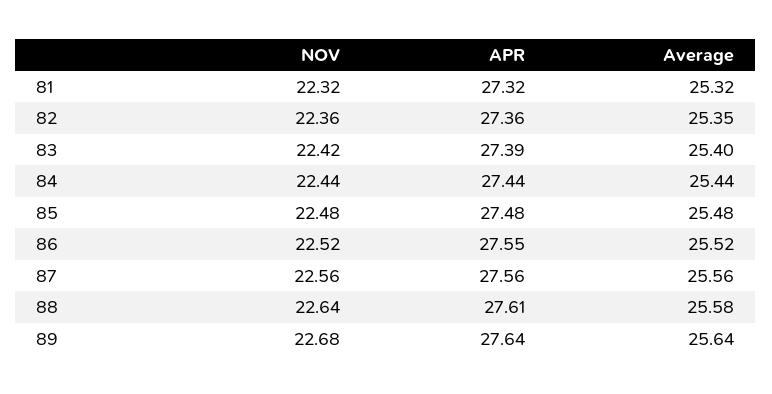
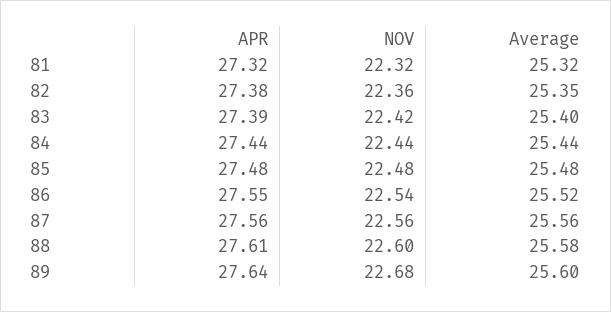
APR, 82: 27.36 -> 27.38
NOV, 86: 22.52 -> 22.54
NOV, 88: 22.64 -> 22.6
Average, 89: 25.64 -> 25.6

